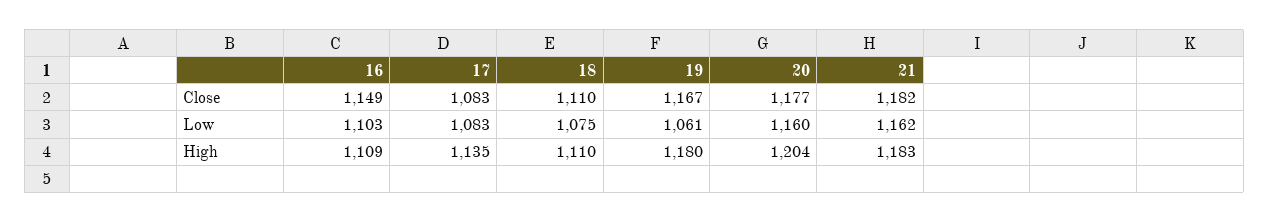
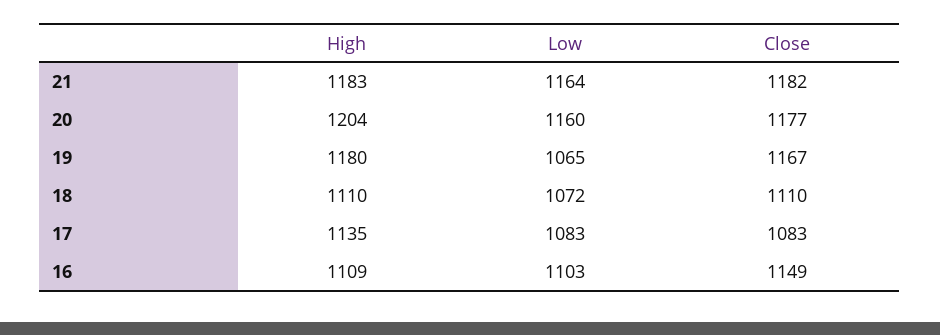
18, Low: 1075 -> 1072
19, Low: 1061 -> 1065
21, Low: 1162 -> 1164

